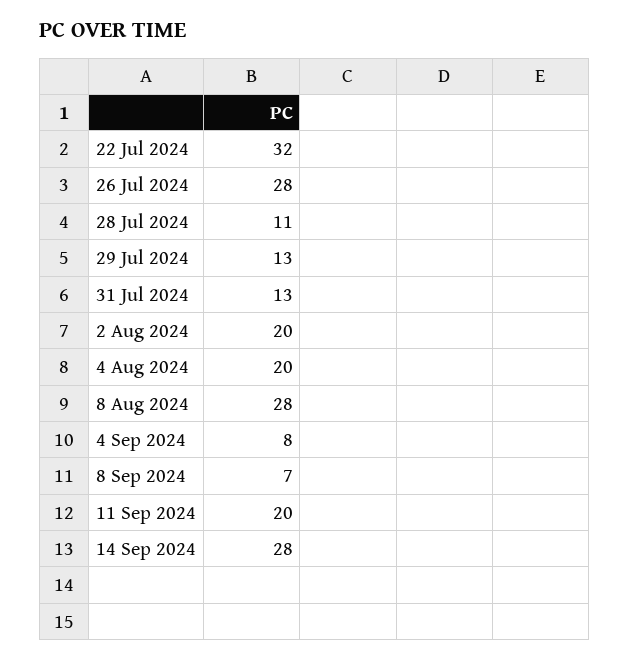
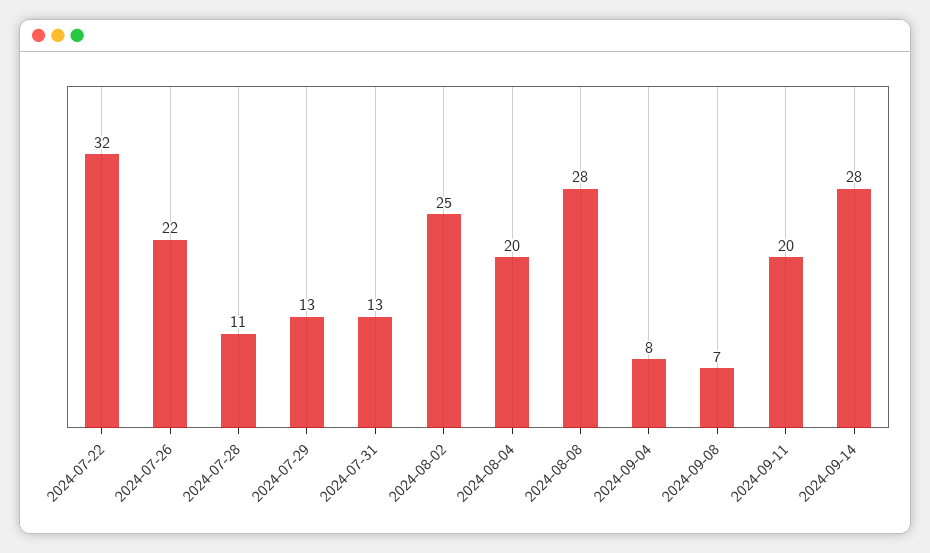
26 Jul 2024: 28 -> 22
2 Aug 2024: 20 -> 25

